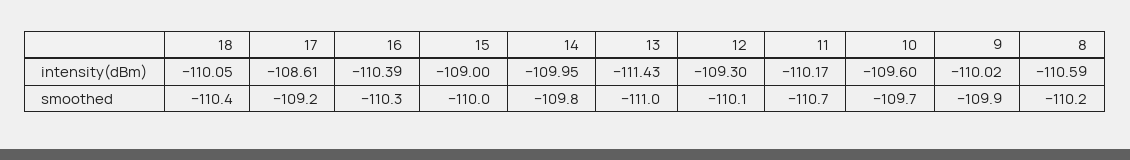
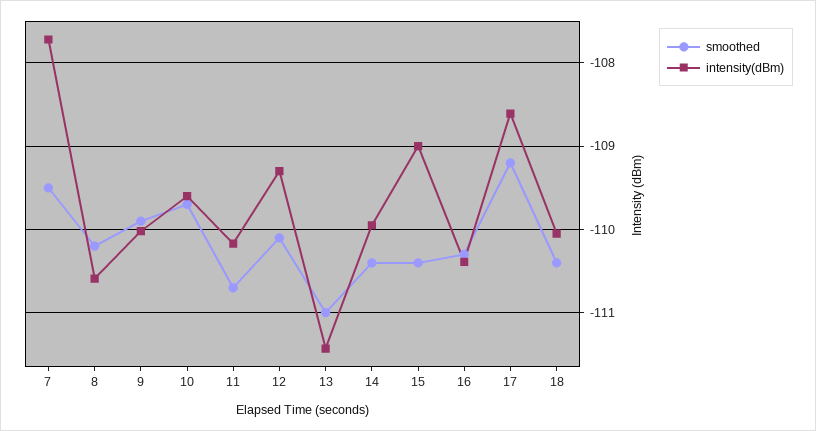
smoothed, 15: -110 -> -110.4
smoothed, 14: -109.8 -> -110.4
smoothed, 7: none -> -109.5
intensity(dBm), 7: none -> -107.7

